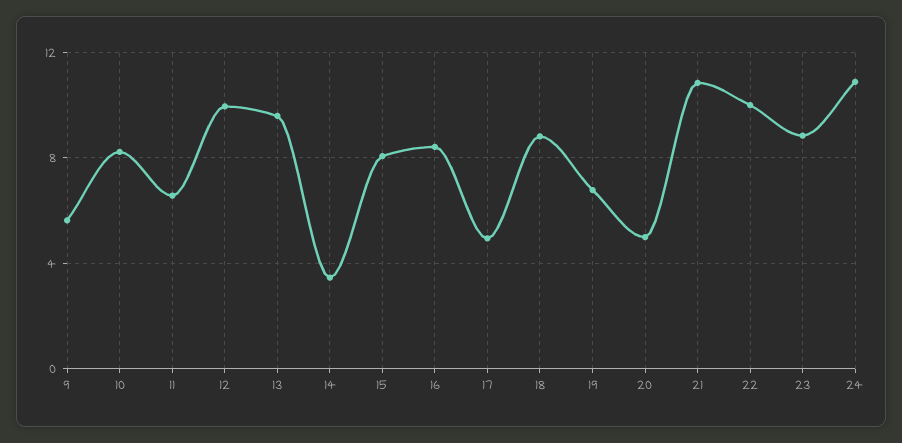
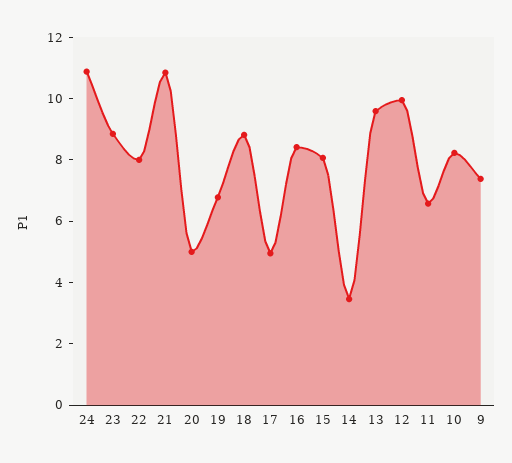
9: 5.5 -> 7.5
22: 10 -> 8

